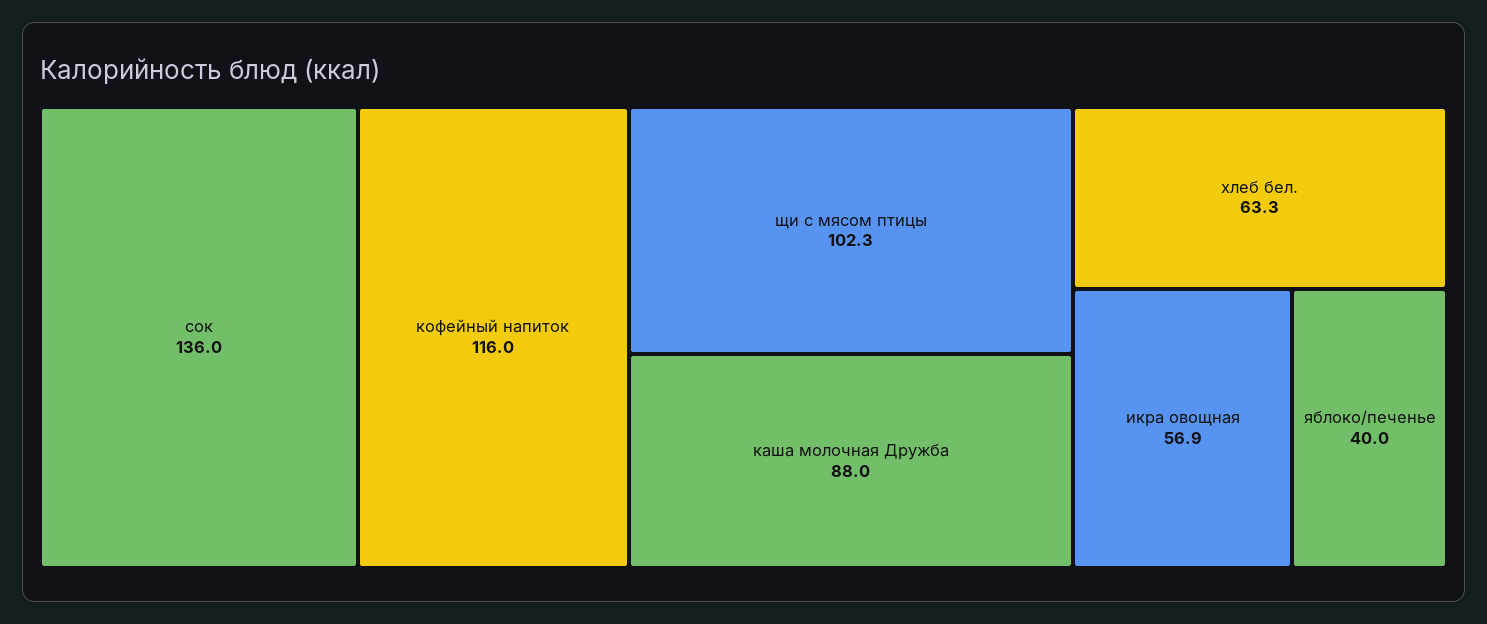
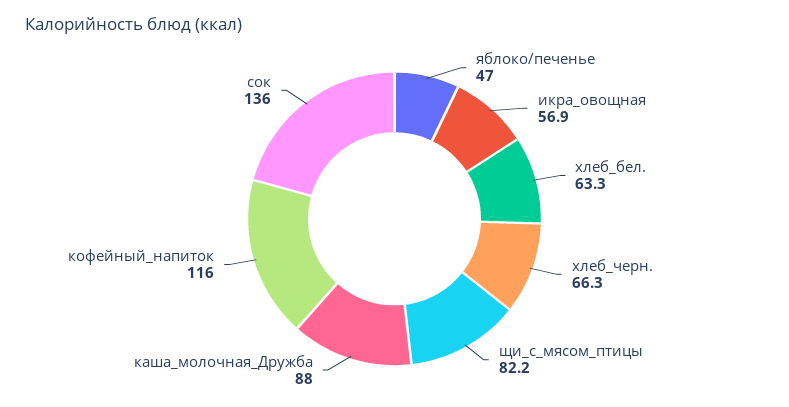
щи с мясом птицы: 102.3 -> 82.2
яблоко/печенье: 40 -> 47
хлеб_черн.: none -> 66.3

